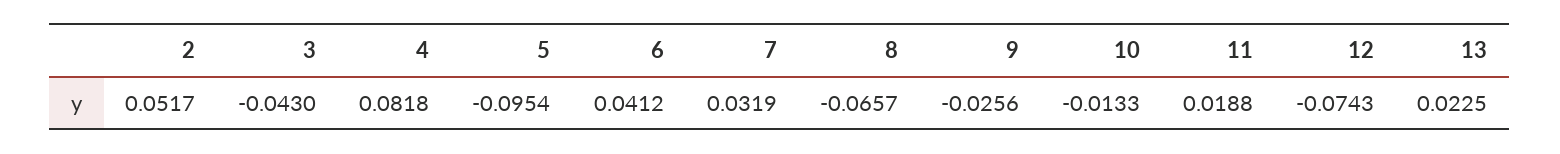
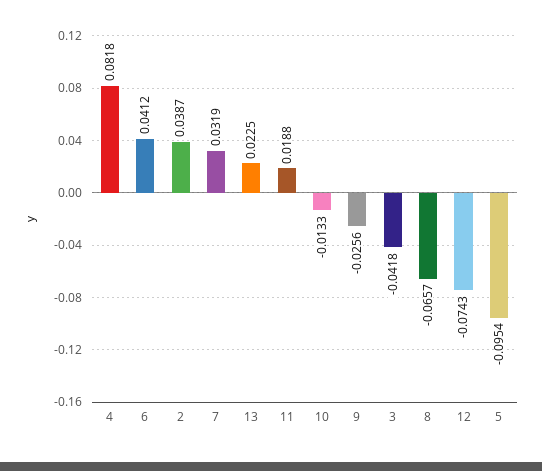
2: 0.0517 -> 0.0387
3: -0.043 -> -0.0418

